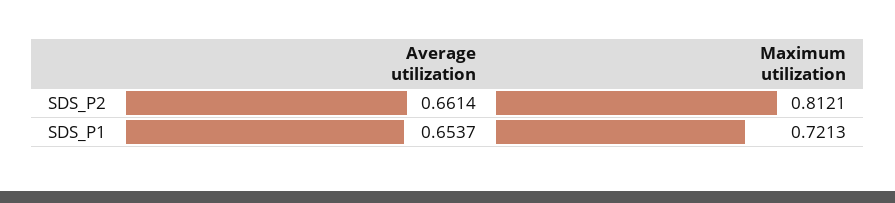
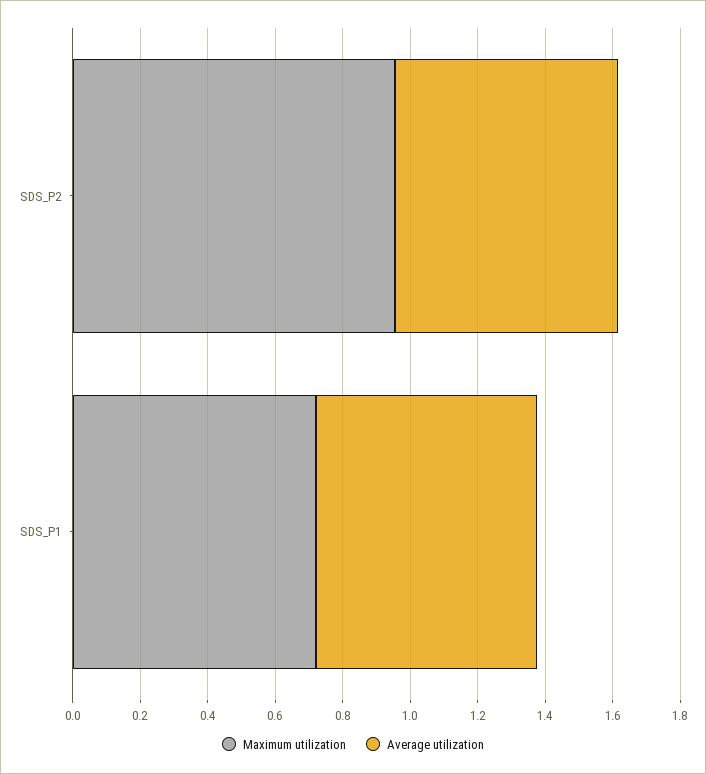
Maximum utilization, SDS_P2: 0.8121 -> 0.95

